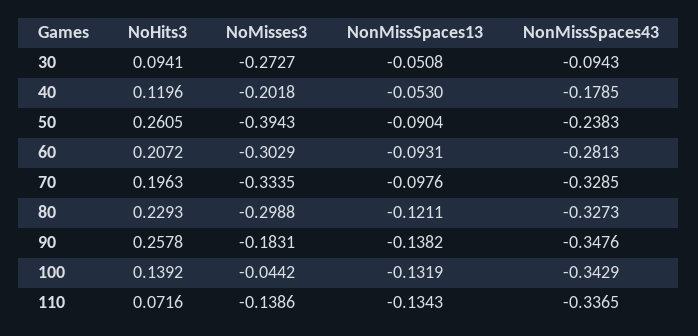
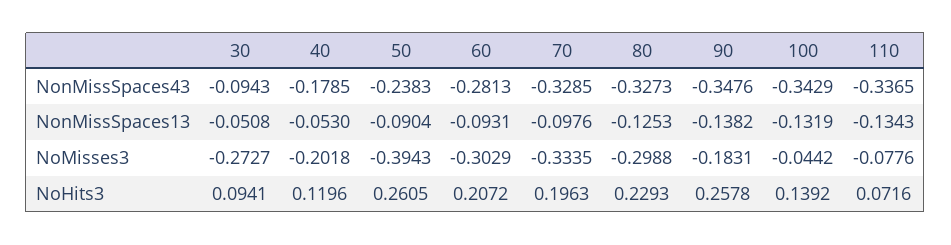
NonMissSpaces13, 80: -0.1211 -> -0.1253
NoMisses3, 110: -0.1386 -> -0.0776

